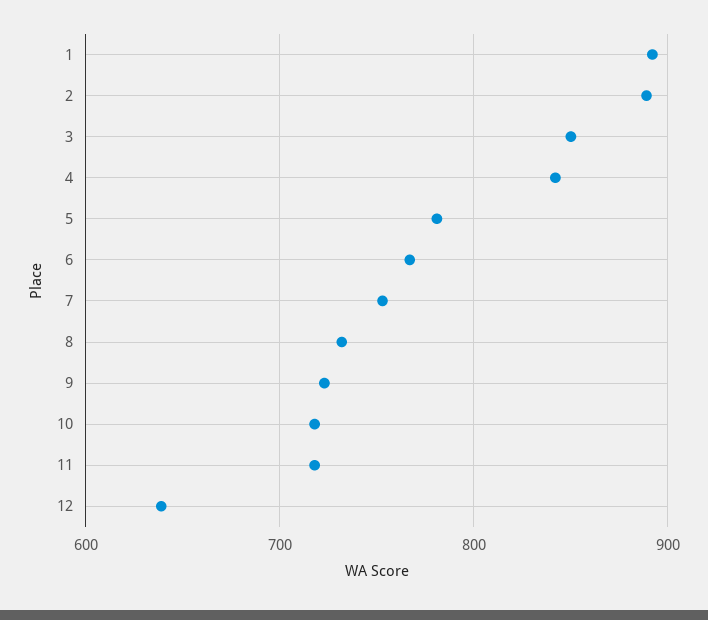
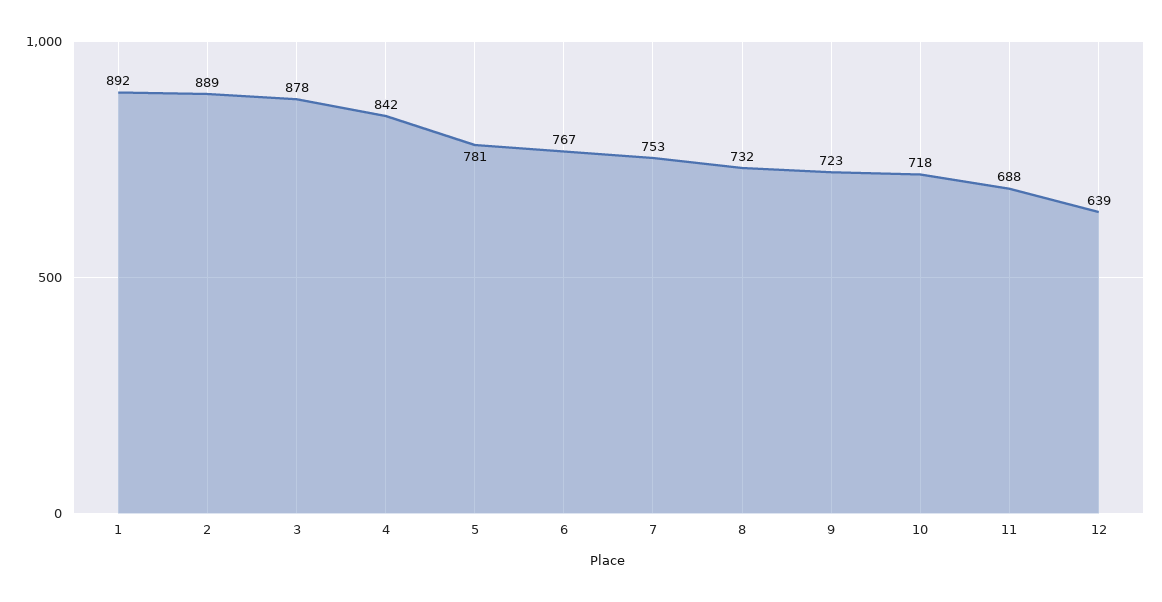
3: 850 -> 878
11: 720 -> 688

